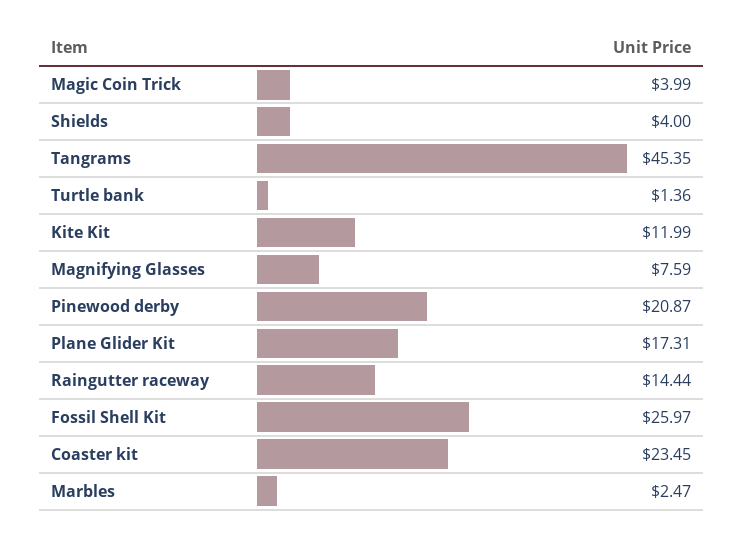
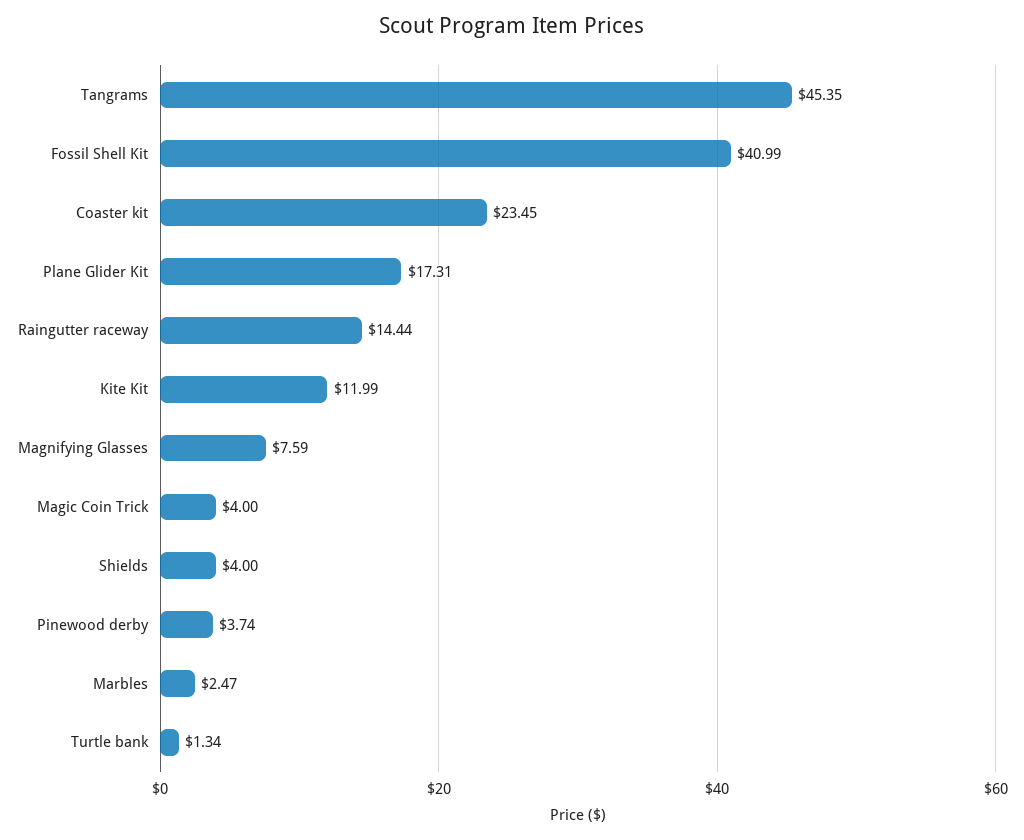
Magic Coin Trick: 3.99 -> 4
Turtle bank: 1.36 -> 1.34
Pinewood derby: 20.87 -> 3.74
Fossil Shell Kit: 25.97 -> 40.99

